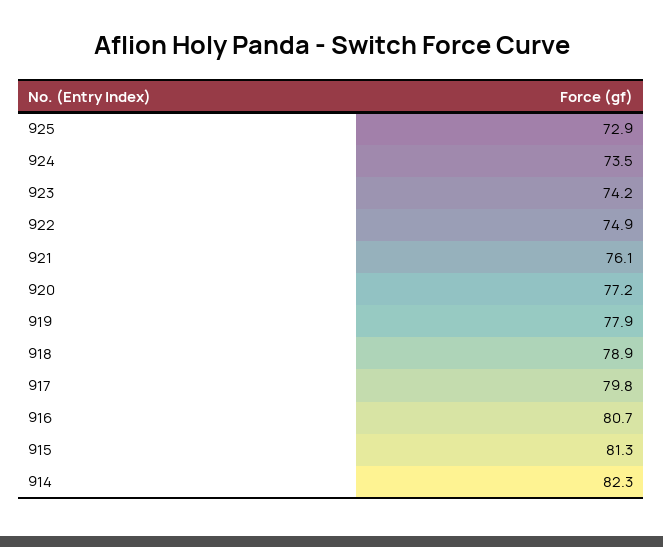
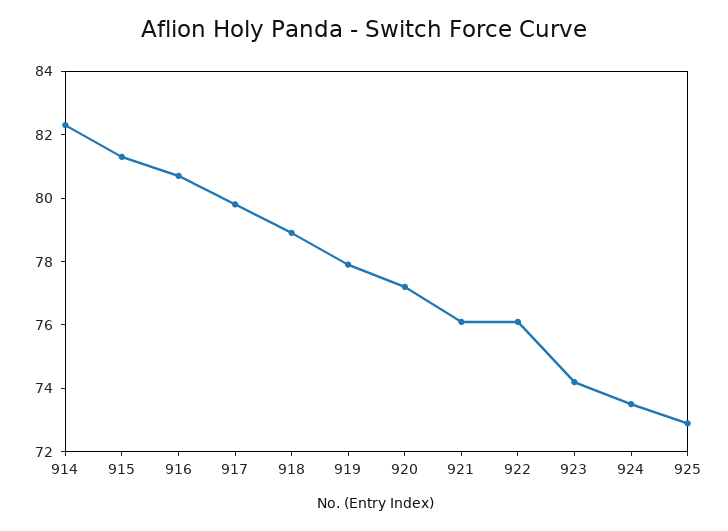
922: 74.9 -> 76

